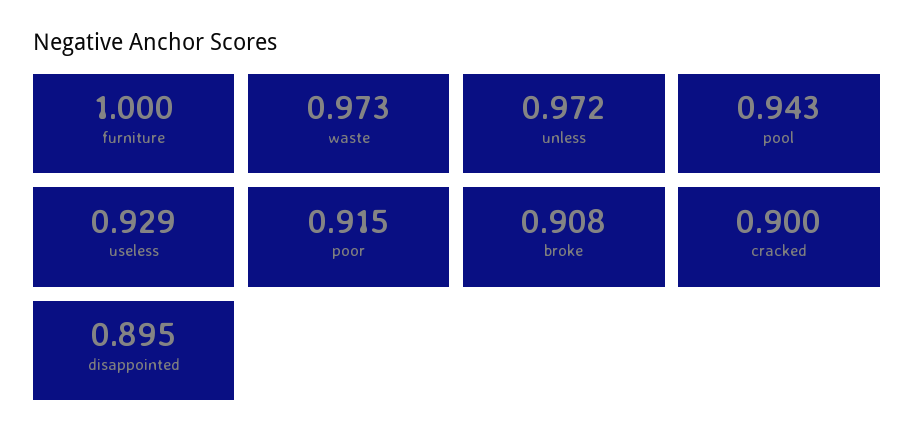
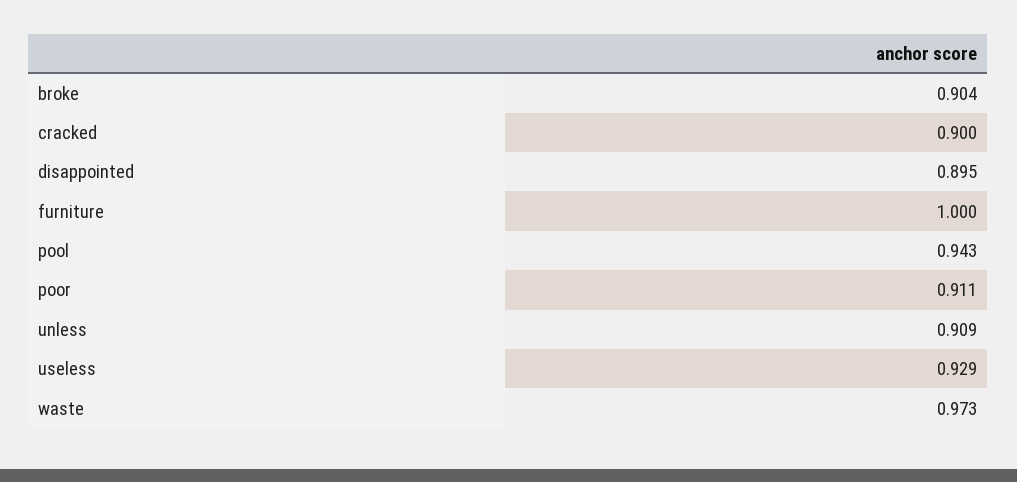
unless: 0.972 -> 0.909
poor: 0.915 -> 0.911
broke: 0.908 -> 0.904

